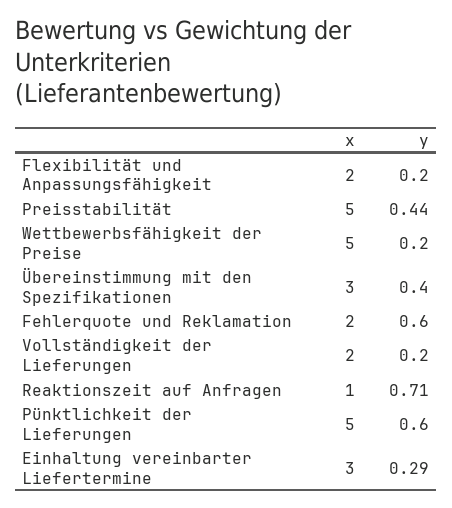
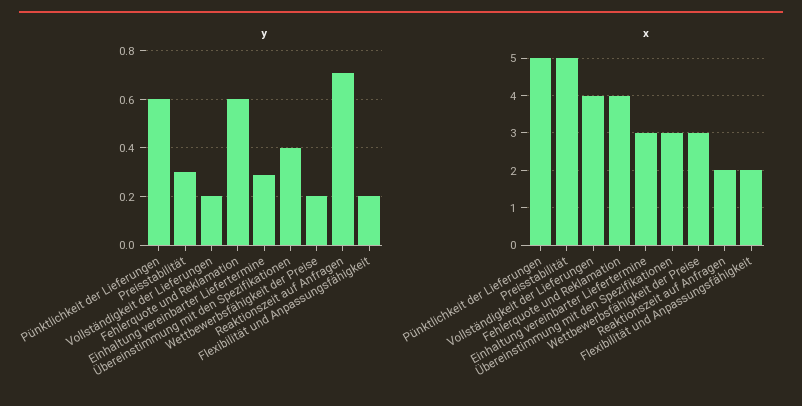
y, Preisstabilität: 0.44 -> 0.3
x, Wettbewerbsfähigkeit der Preise: 5 -> 3
x, Fehlerquote und Reklamation: 2 -> 4
x, Vollständigkeit der Lieferungen: 2 -> 4
x, Reaktionszeit auf Anfragen: 1 -> 2

